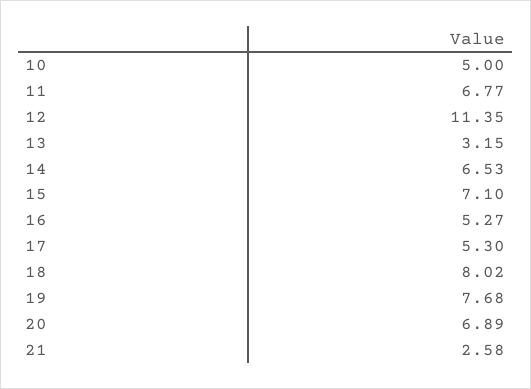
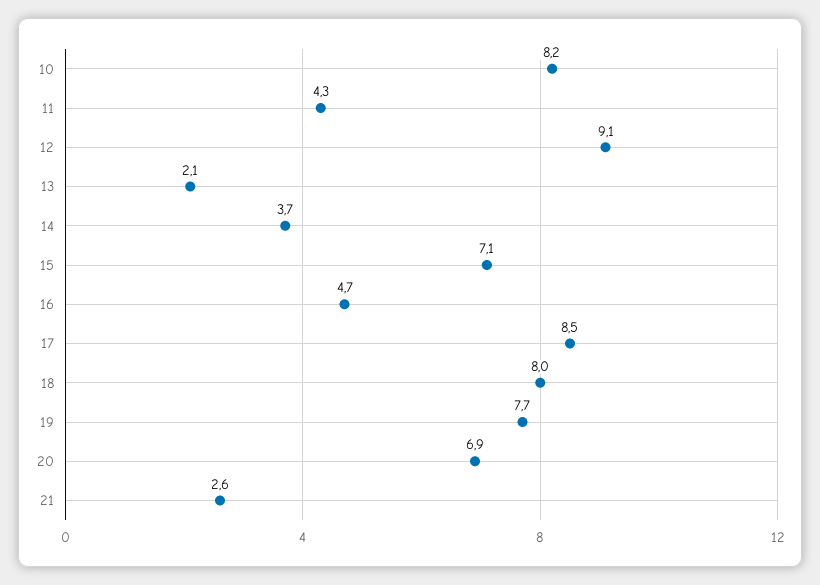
10: 5 -> 8.2
11: 6.77 -> 4.3
12: 11.35 -> 9.1
13: 3.15 -> 2.1
14: 6.53 -> 3.7
16: 5.27 -> 4.7
17: 5.3 -> 8.5

